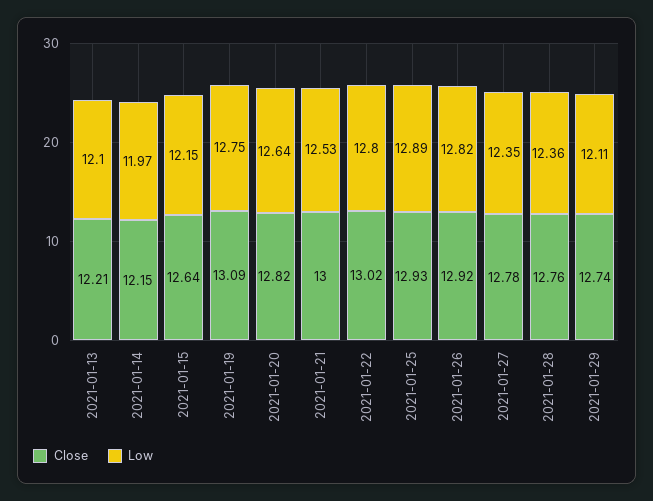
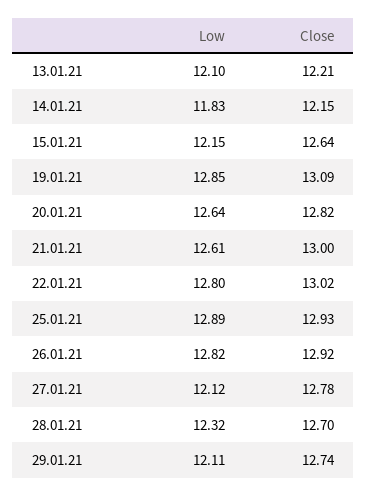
Low, 2021-01-14: 11.97 -> 11.83
Low, 2021-01-19: 12.75 -> 12.85
Low, 2021-01-21: 12.53 -> 12.61
Low, 2021-01-27: 12.35 -> 12.12
Close, 2021-01-28: 12.76 -> 12.7
Low, 2021-01-28: 12.36 -> 12.32

